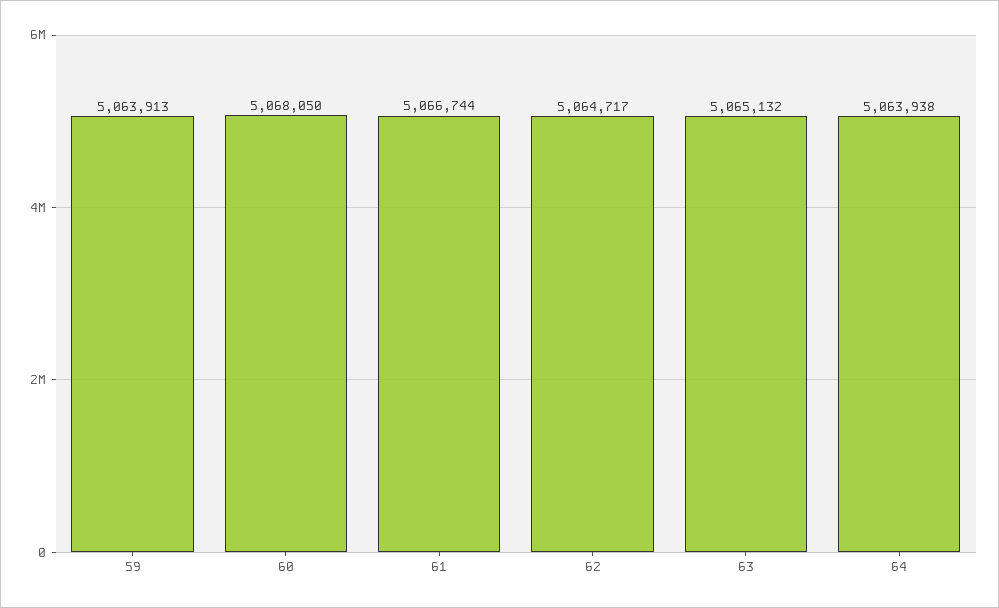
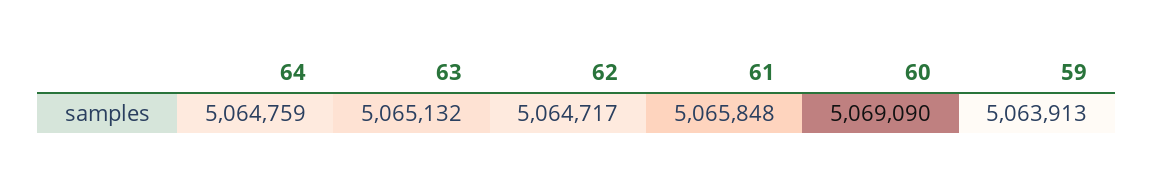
60: 5068050 -> 5069090
61: 5066744 -> 5065848
64: 5063938 -> 5064759

